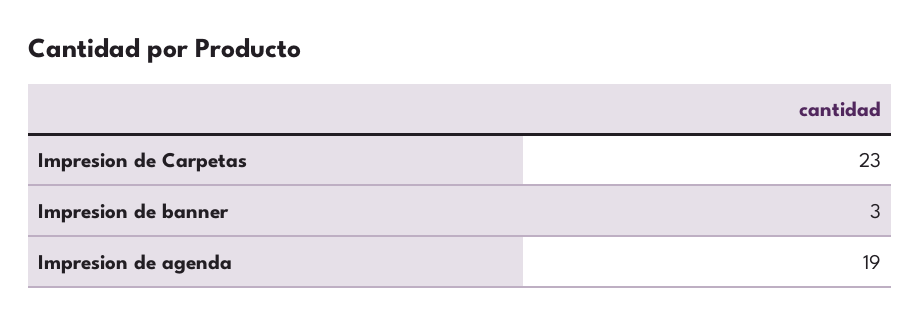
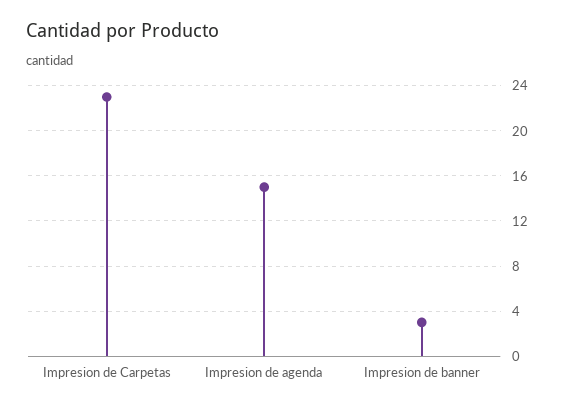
Impresion de agenda: 19 -> 15

